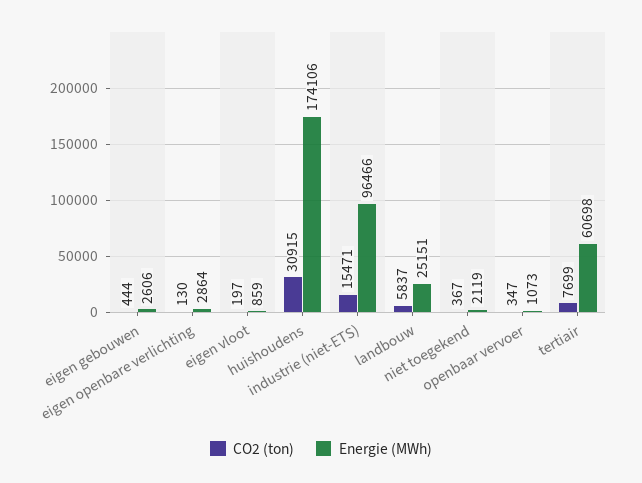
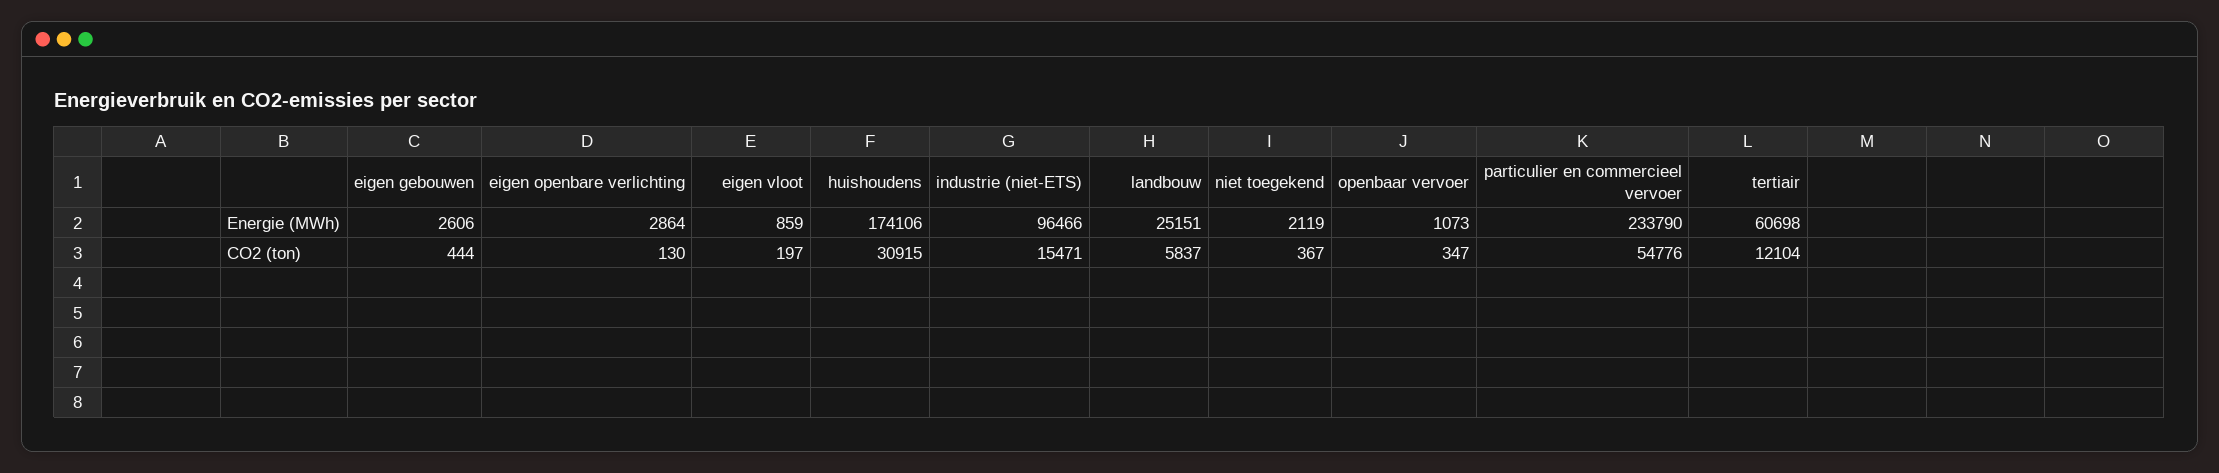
CO2 (ton), tertiair: 7699 -> 12104
Energie (MWh), particulier en commercieel vervoer: none -> 233790
CO2 (ton), particulier en commercieel vervoer: none -> 54776

